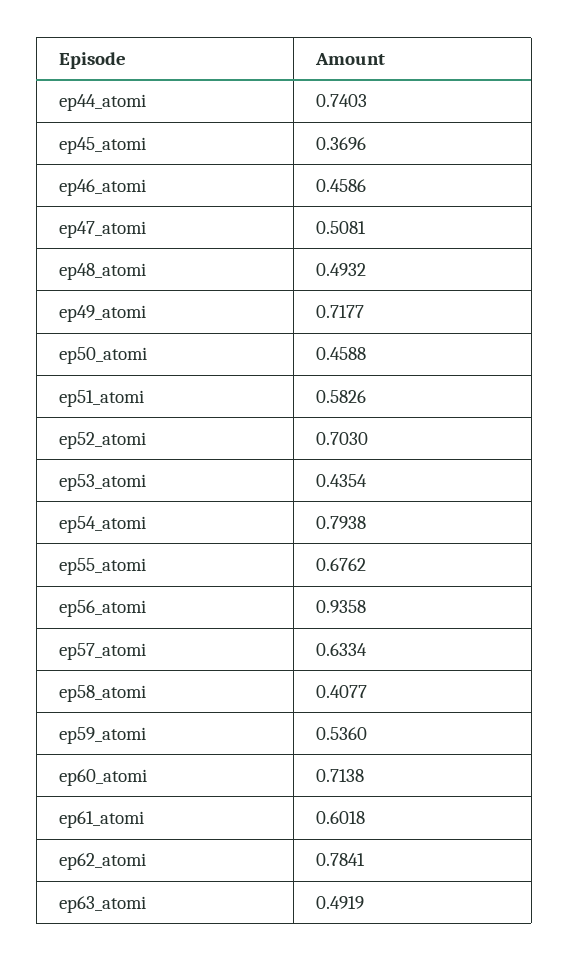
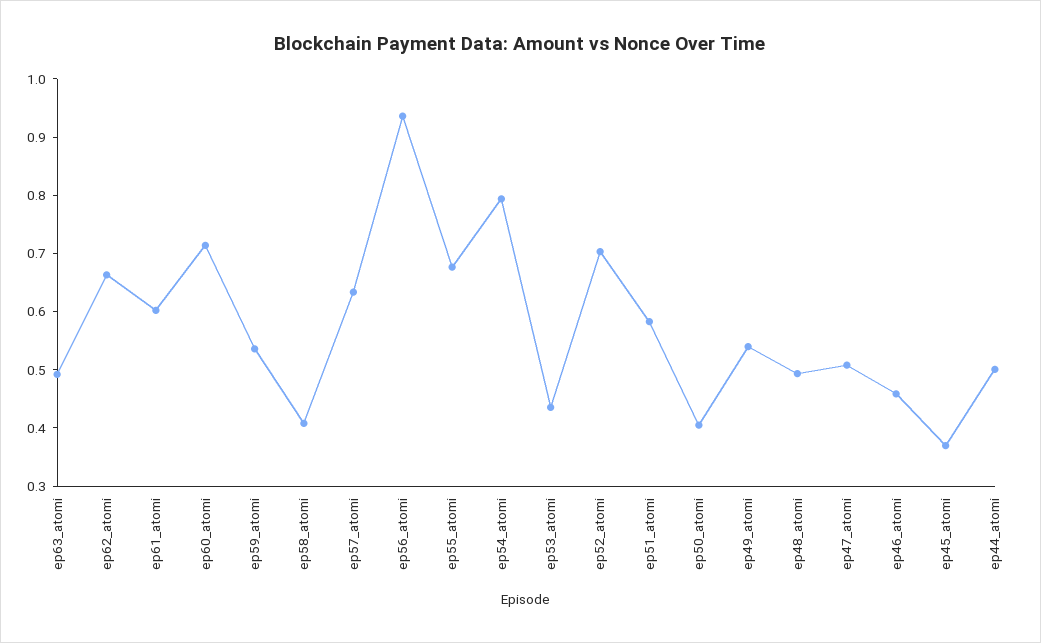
ep44_atomi: 0.7403 -> 0.5
ep49_atomi: 0.7177 -> 0.54
ep50_atomi: 0.4588 -> 0.4
ep62_atomi: 0.7841 -> 0.66

